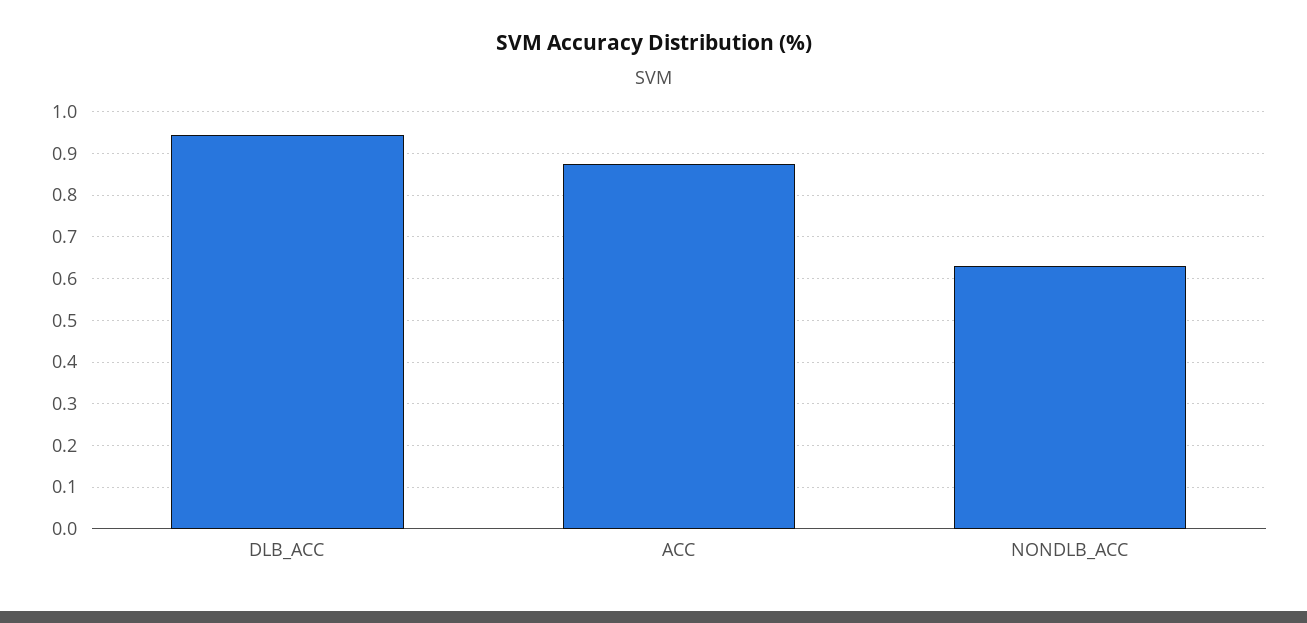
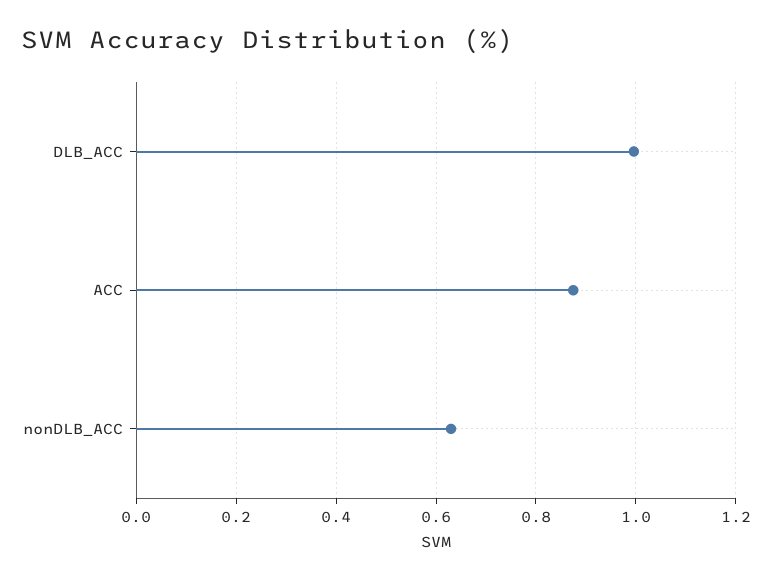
DLB_ACC: 0.94 -> 1

